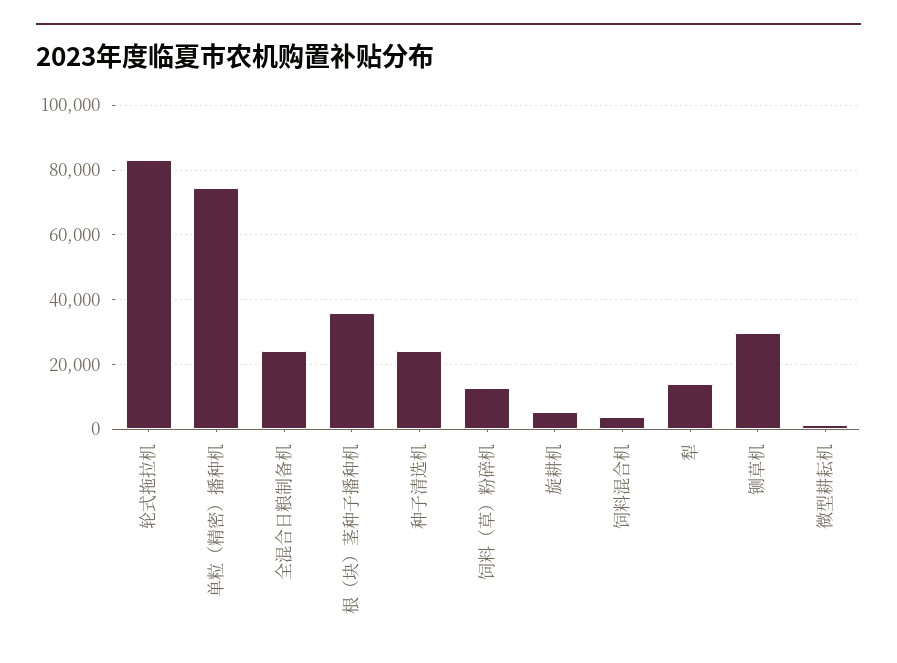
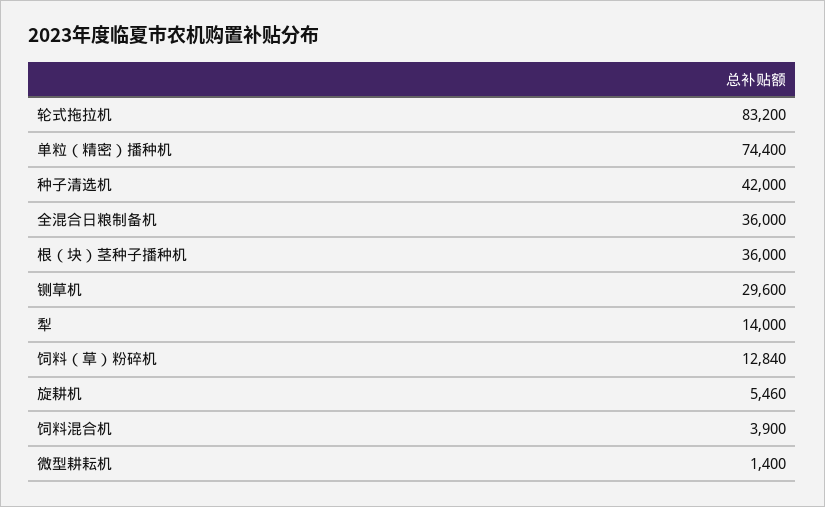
全混合日粮制备机: 24000 -> 36000
种子清选机: 24000 -> 42000

